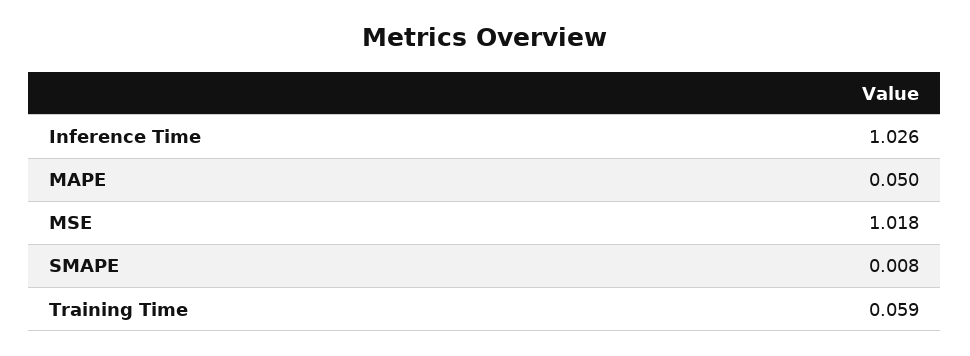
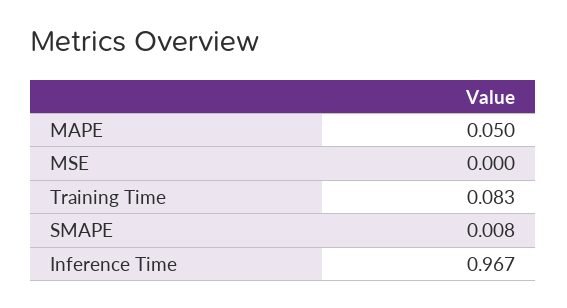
Inference Time: 1.026 -> 0.967
MSE: 1.018 -> 0
Training Time: 0.059 -> 0.083

